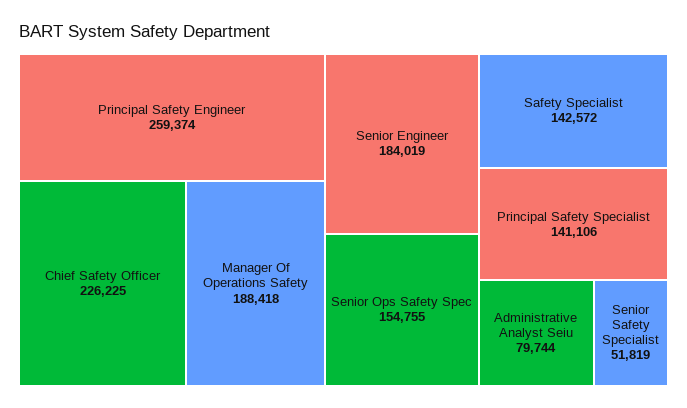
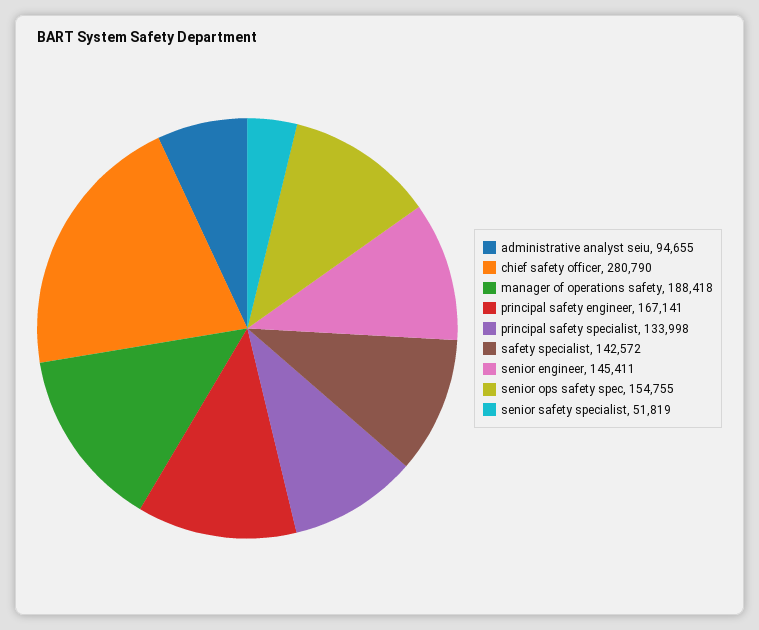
Principal Safety Engineer: 259374 -> 167141
Chief Safety Officer: 226225 -> 280790
Senior Engineer: 184019 -> 145411
Principal Safety Specialist: 141106 -> 133998
Administrative Analyst Seiu: 79744 -> 94655

